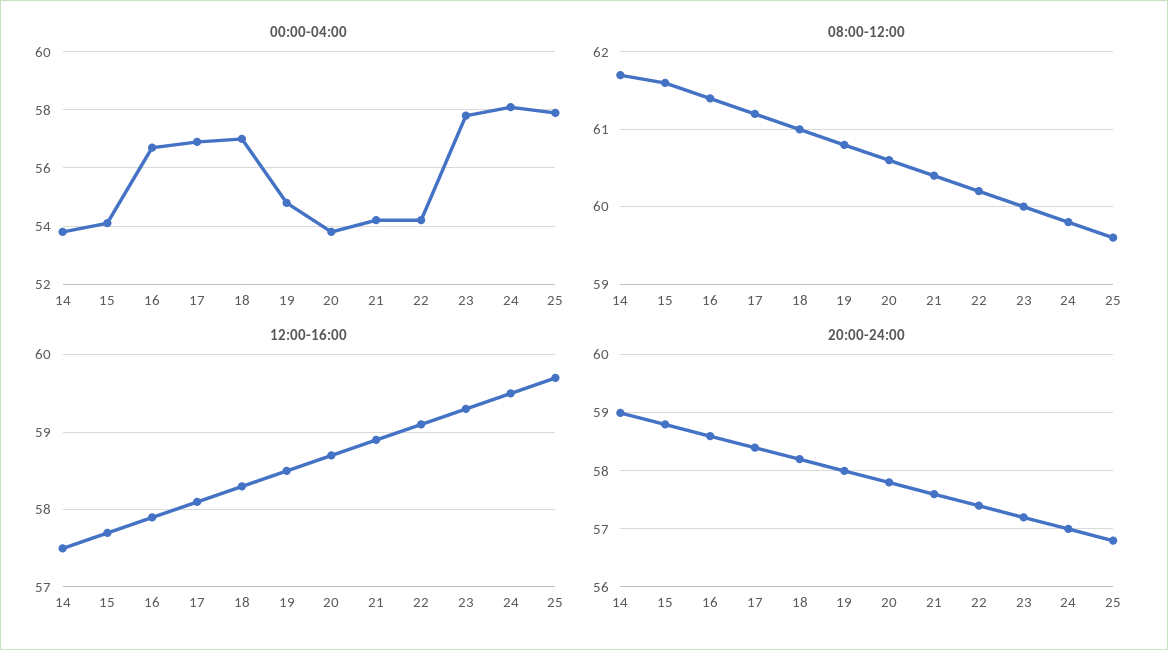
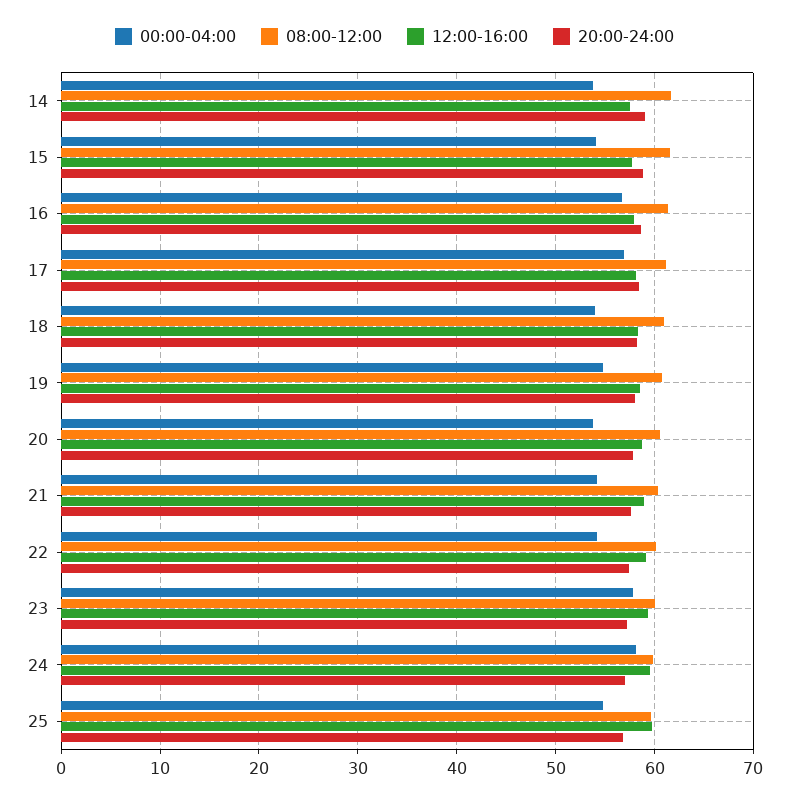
00:00-04:00, 18: 57 -> 54
00:00-04:00, 25: 58 -> 55

